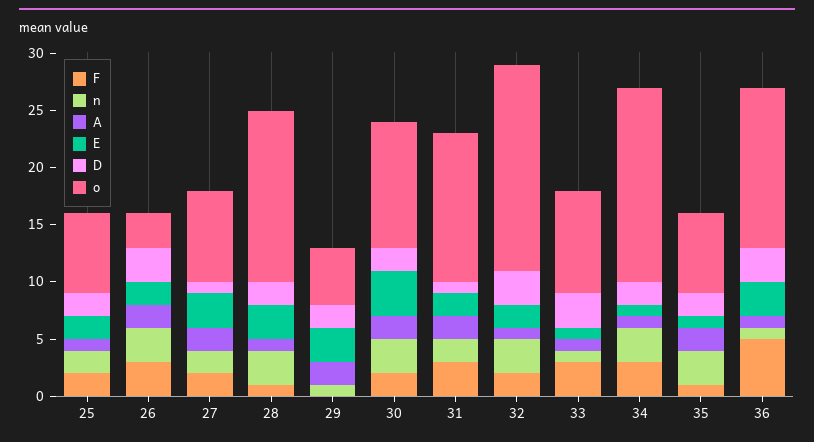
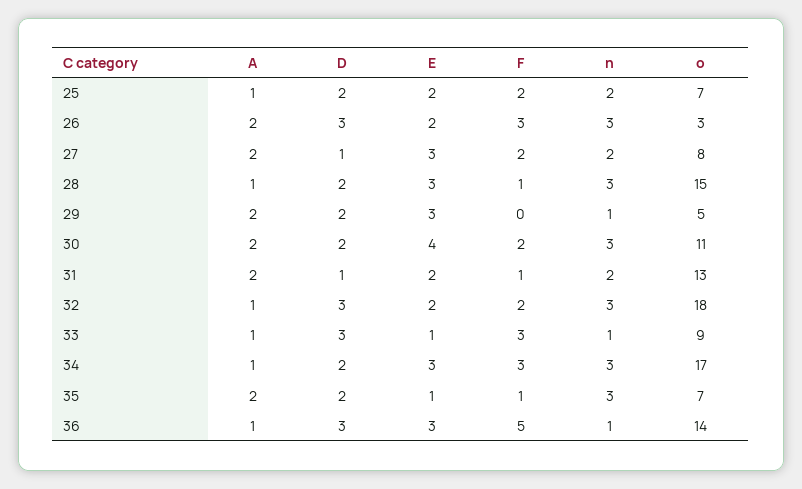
F, 31: 3 -> 1
E, 34: 1 -> 3

